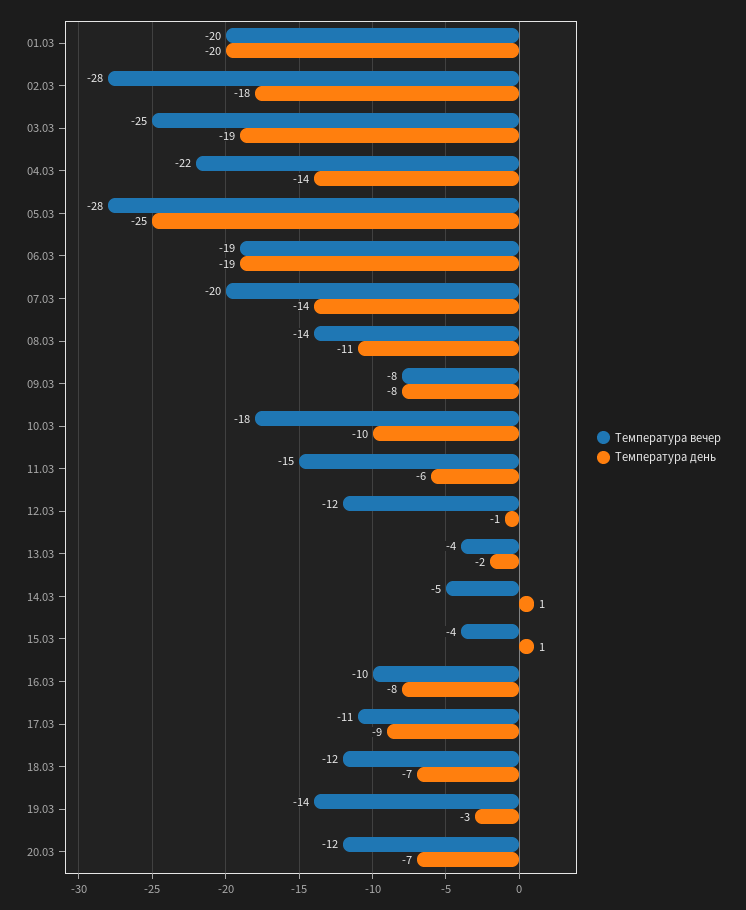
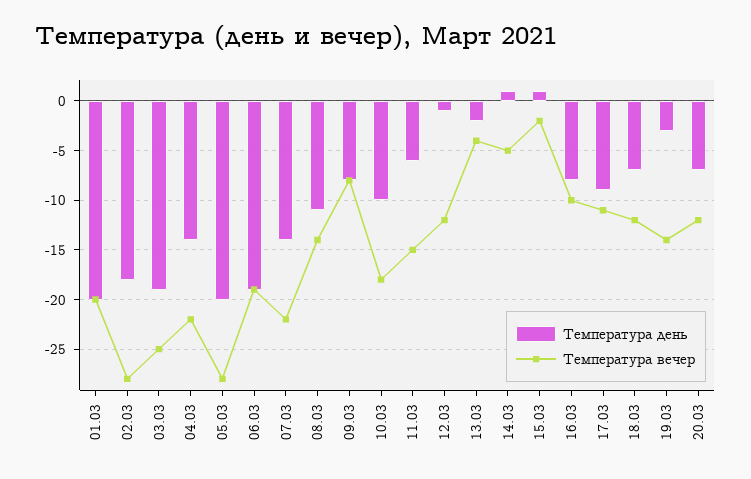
Температура день, 05.03: -25 -> -20
Температура вечер, 07.03: -20 -> -22
Температура вечер, 15.03: -4 -> -2

